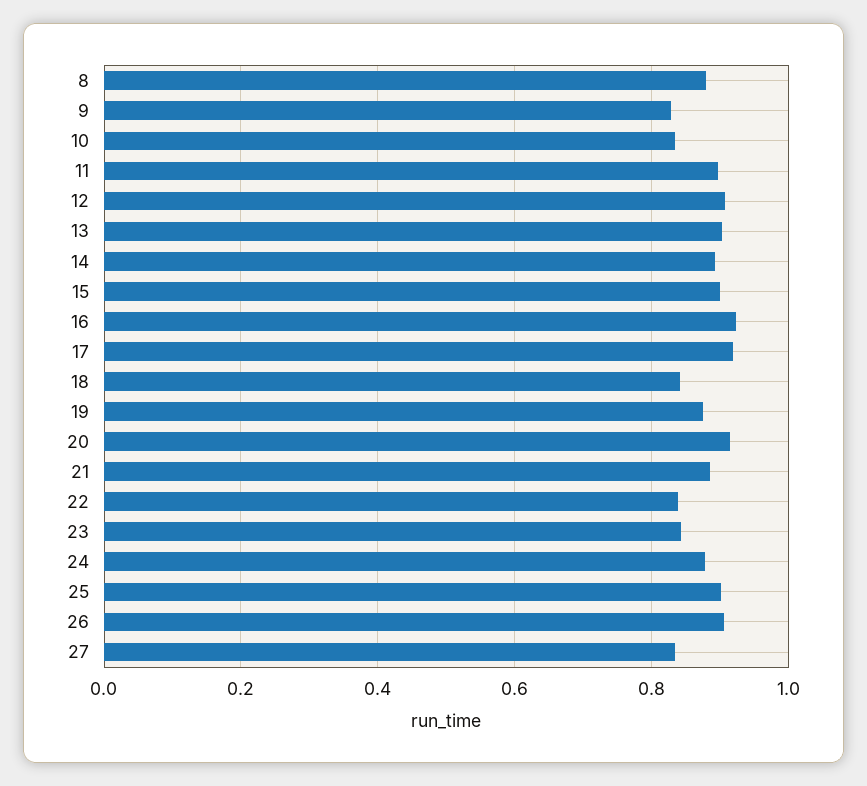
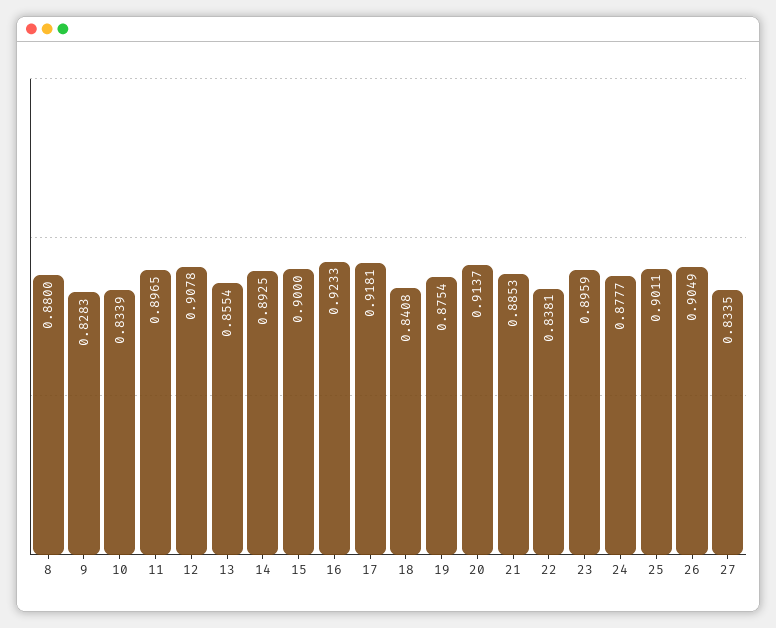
13: 0.9 -> 0.8554
23: 0.84 -> 0.8959

